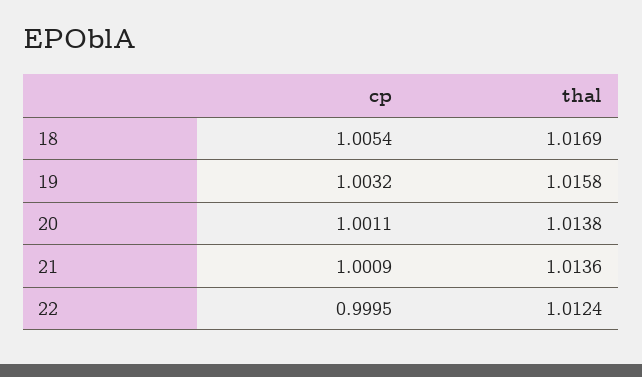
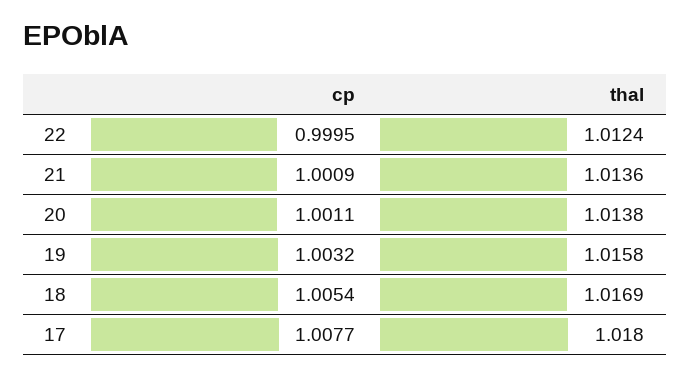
cp, 17: none -> 1.0077
thal, 17: none -> 1.018

